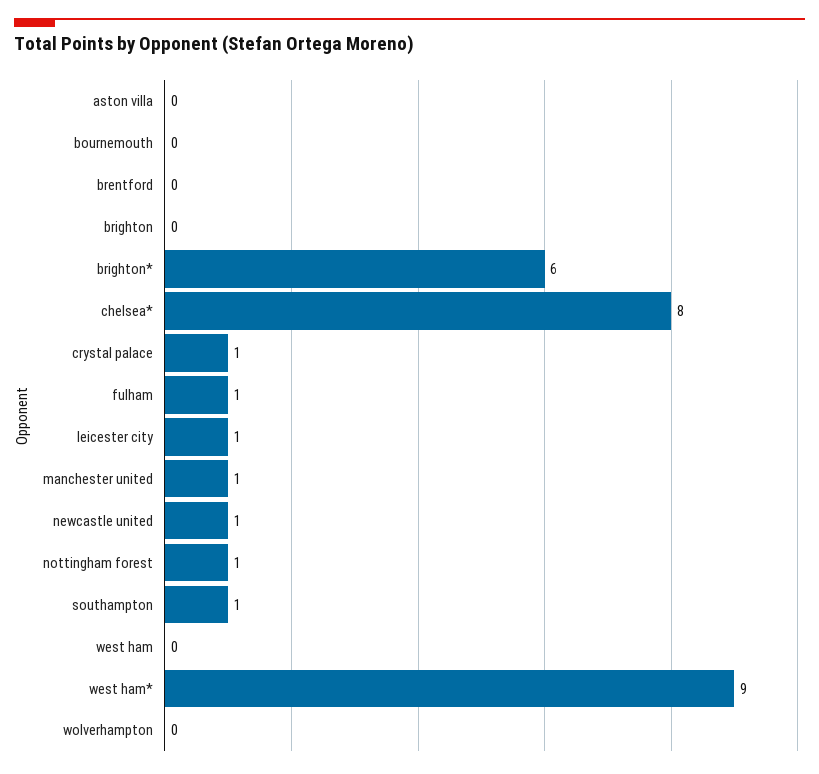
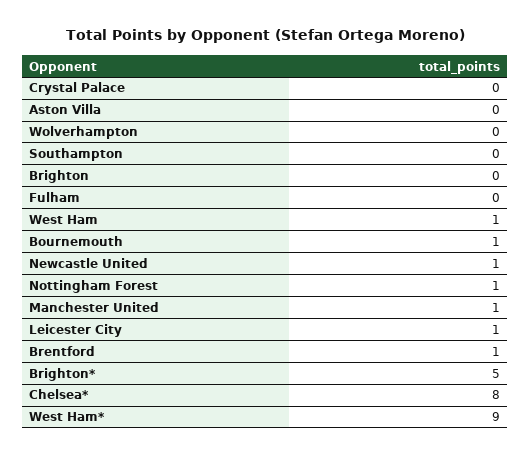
bournemouth: 0 -> 1
brentford: 0 -> 1
brighton*: 6 -> 5
crystal palace: 1 -> 0
fulham: 1 -> 0
southampton: 1 -> 0
west ham: 0 -> 1

